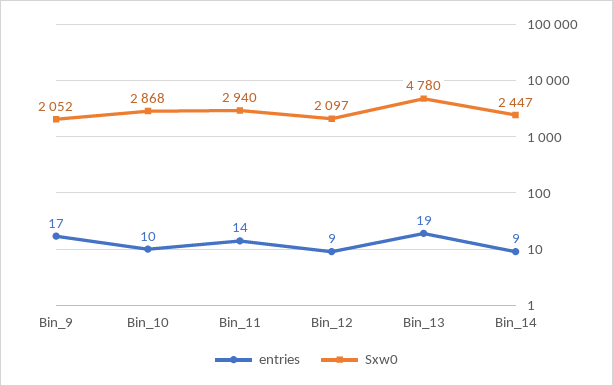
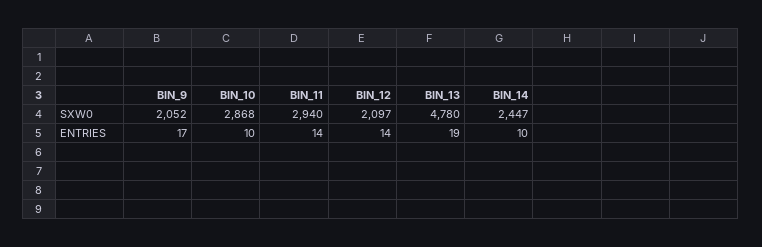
entries, Bin_12: 9 -> 14
entries, Bin_14: 9 -> 10

